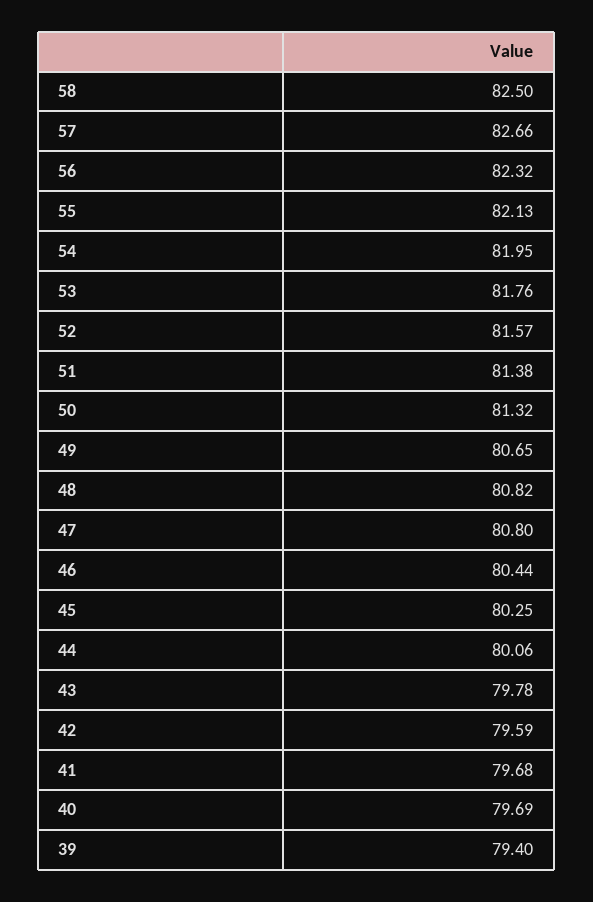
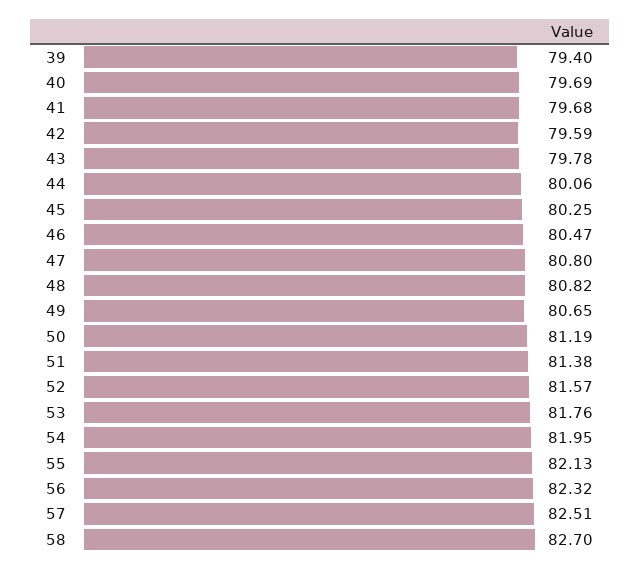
58: 82.5 -> 82.7
57: 82.66 -> 82.51
50: 81.32 -> 81.19
46: 80.44 -> 80.47

